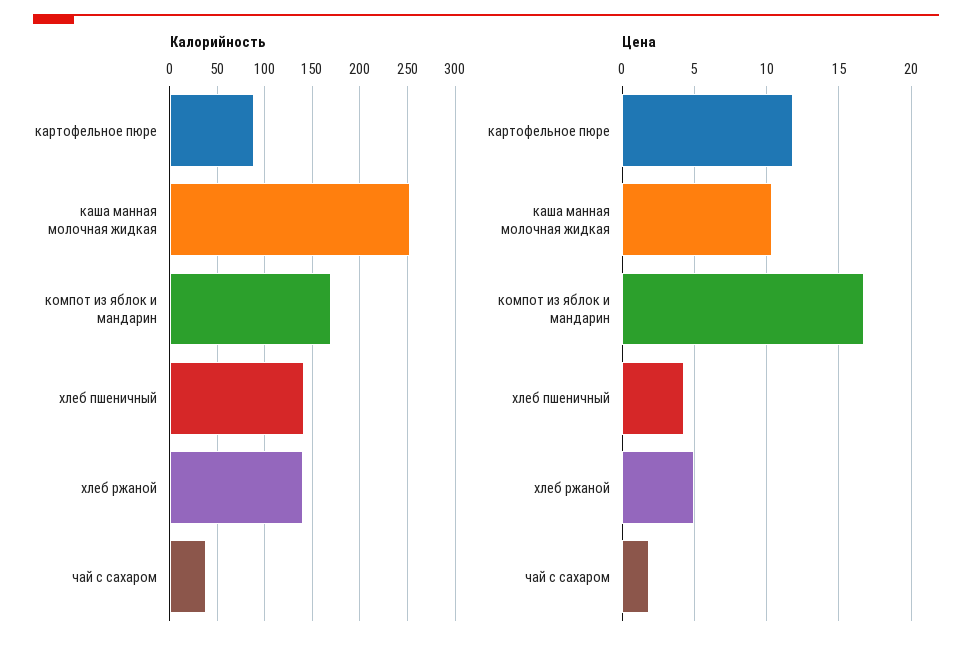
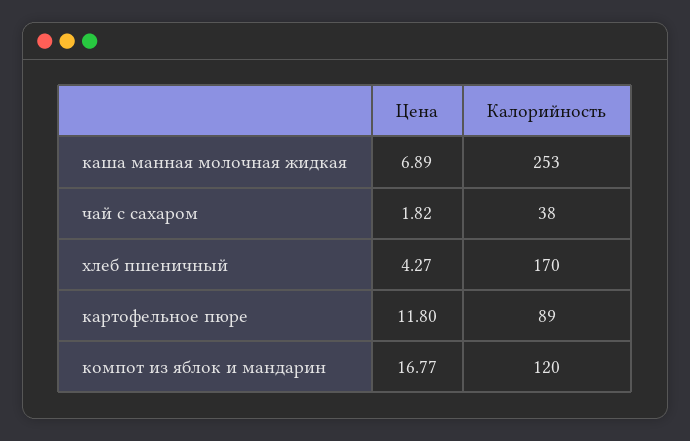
Калорийность, компот из яблок и мандарин: 170 -> 120
Калорийность, хлеб пшеничный: 140 -> 170
Калорийность, хлеб ржаной: 140 -> none
Цена, каша манная молочная жидкая: 10.5 -> 6.89
Цена, хлеб ржаной: 5 -> none

